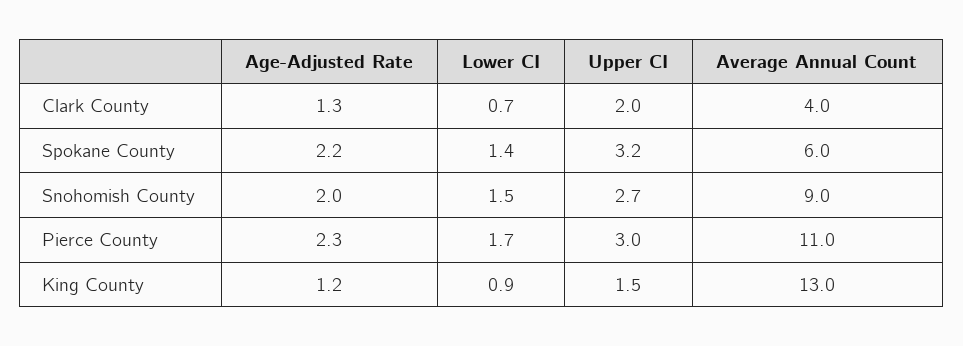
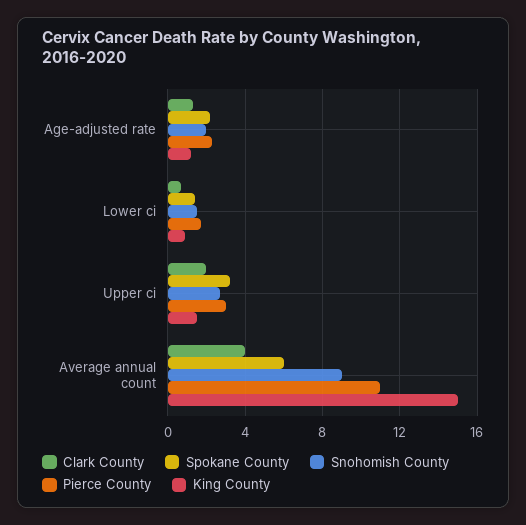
King County, Average Annual Count: 13 -> 15

